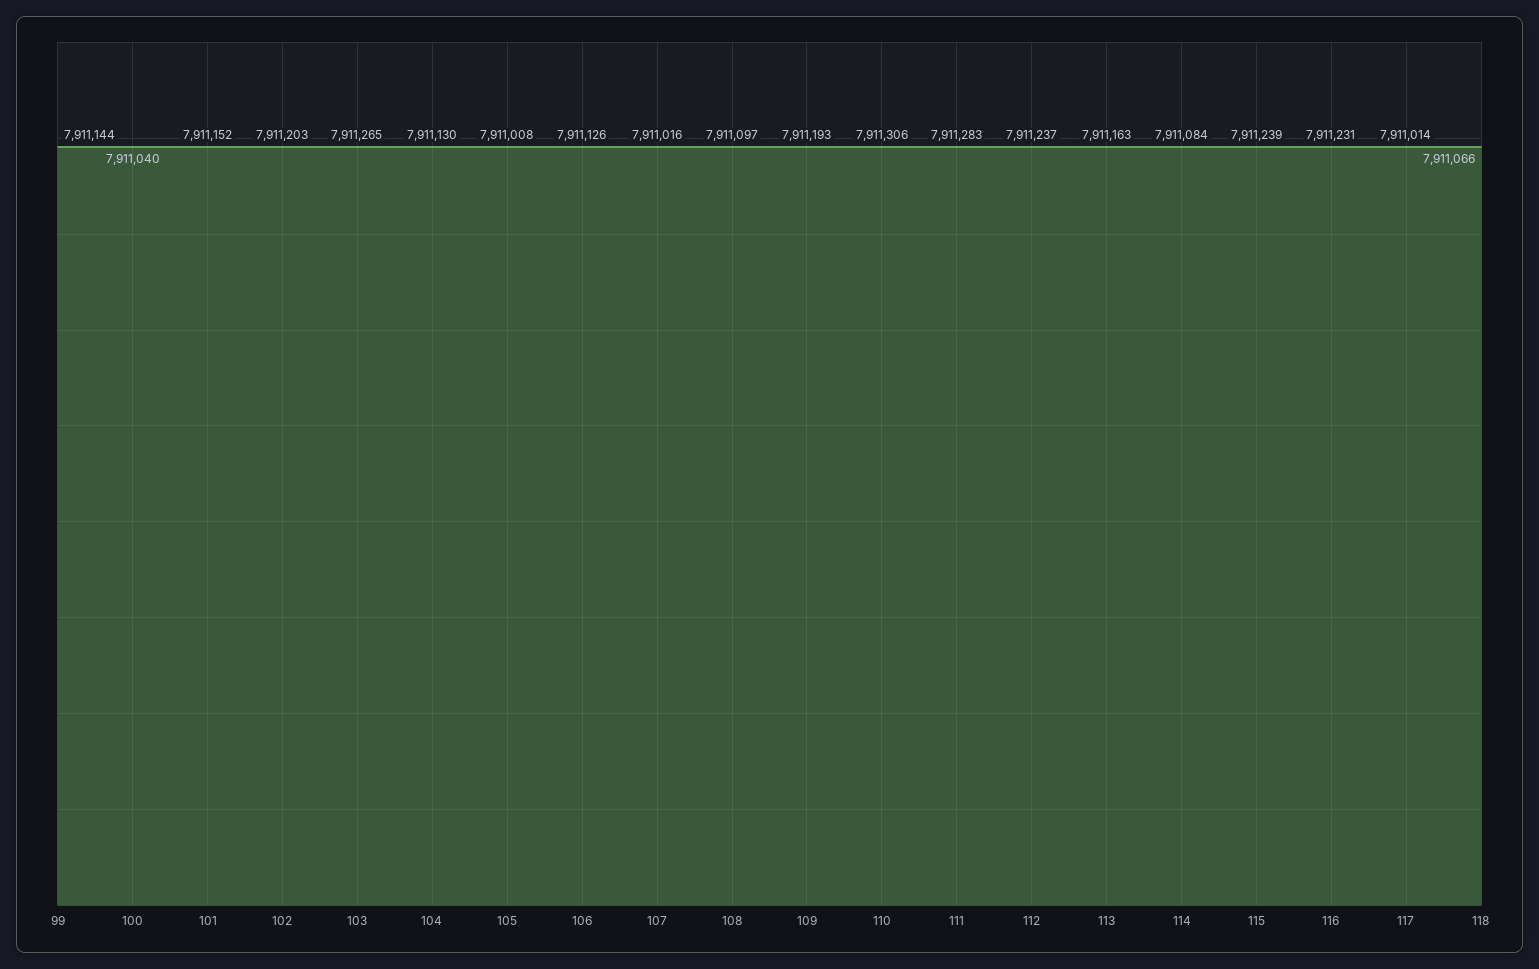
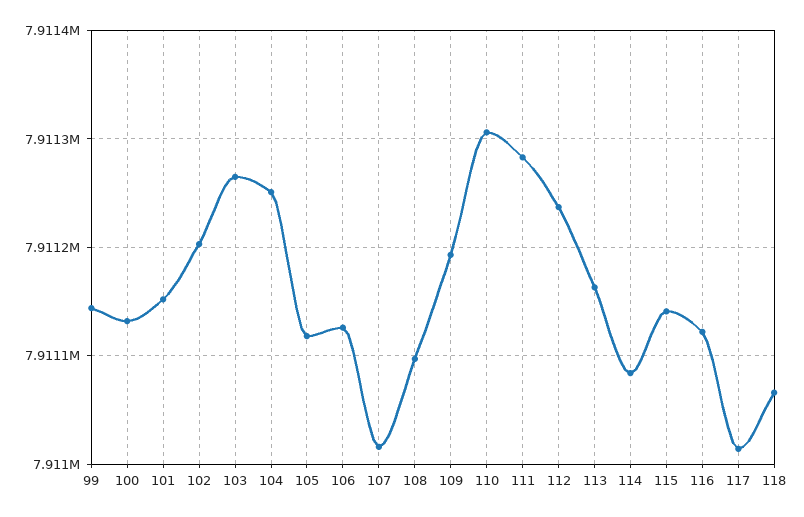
100: 7911040 -> 7911130
104: 7911130 -> 7911250
105: 7911008 -> 7911120
115: 7911239 -> 7911140
116: 7911231 -> 7911120

